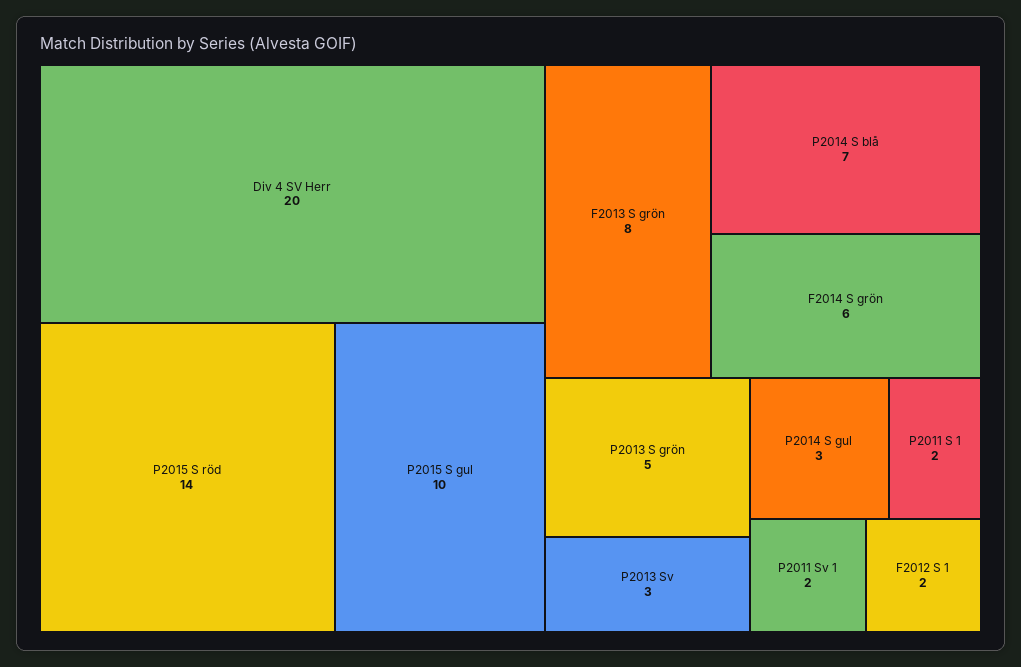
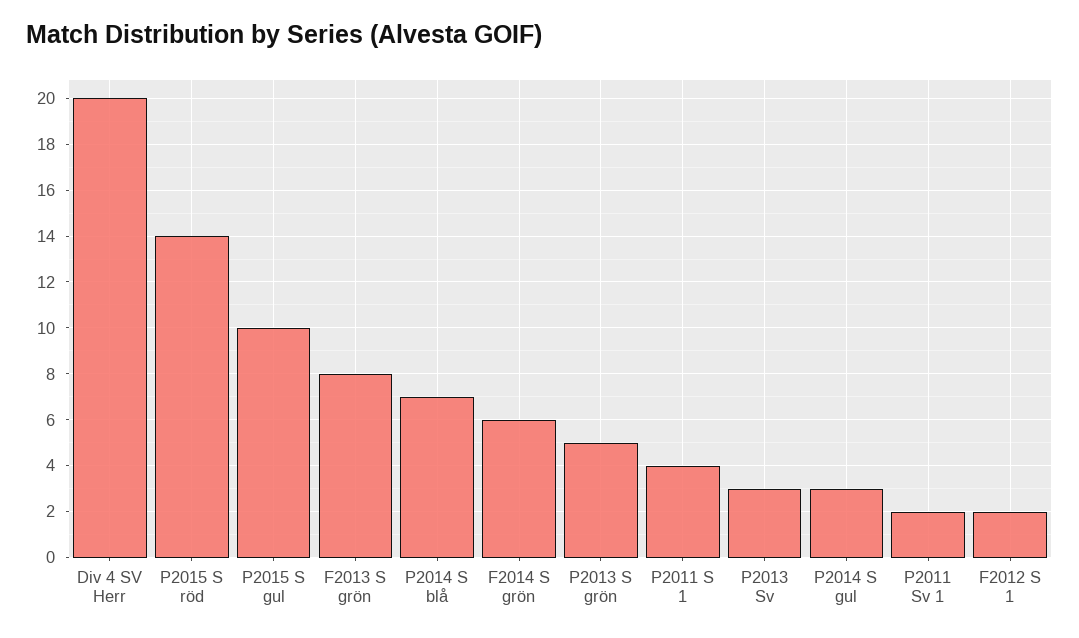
P2011 S 1: 2 -> 4

